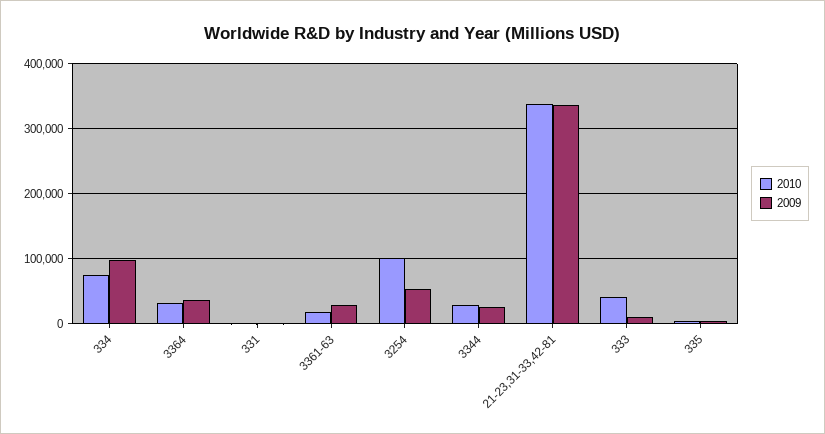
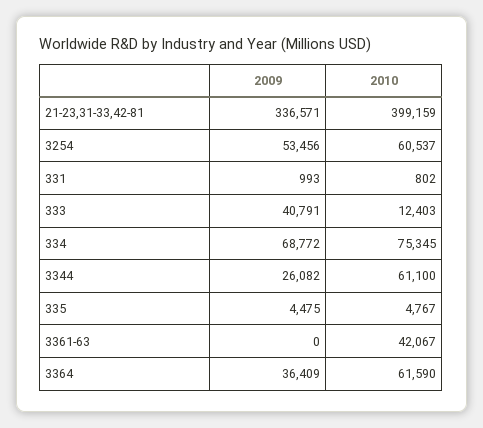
2009, 334: 100000 -> 68772
2010, 3364: 30000 -> 61590
2010, 3361-63: 20000 -> 42067
2009, 3361-63: 30000 -> 0
2010, 3254: 100000 -> 60537
2010, 3344: 30000 -> 61100
2010, 21-23,31-33,42-81: 340000 -> 399159
2010, 333: 40000 -> 12403
2009, 333: 10000 -> 40791

